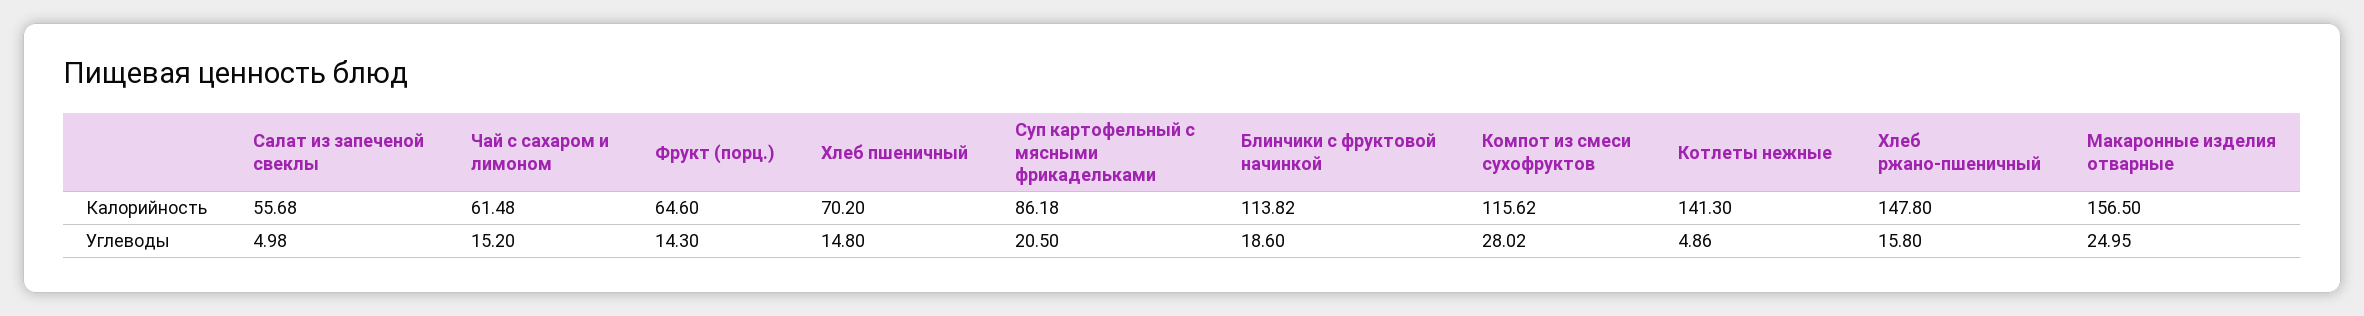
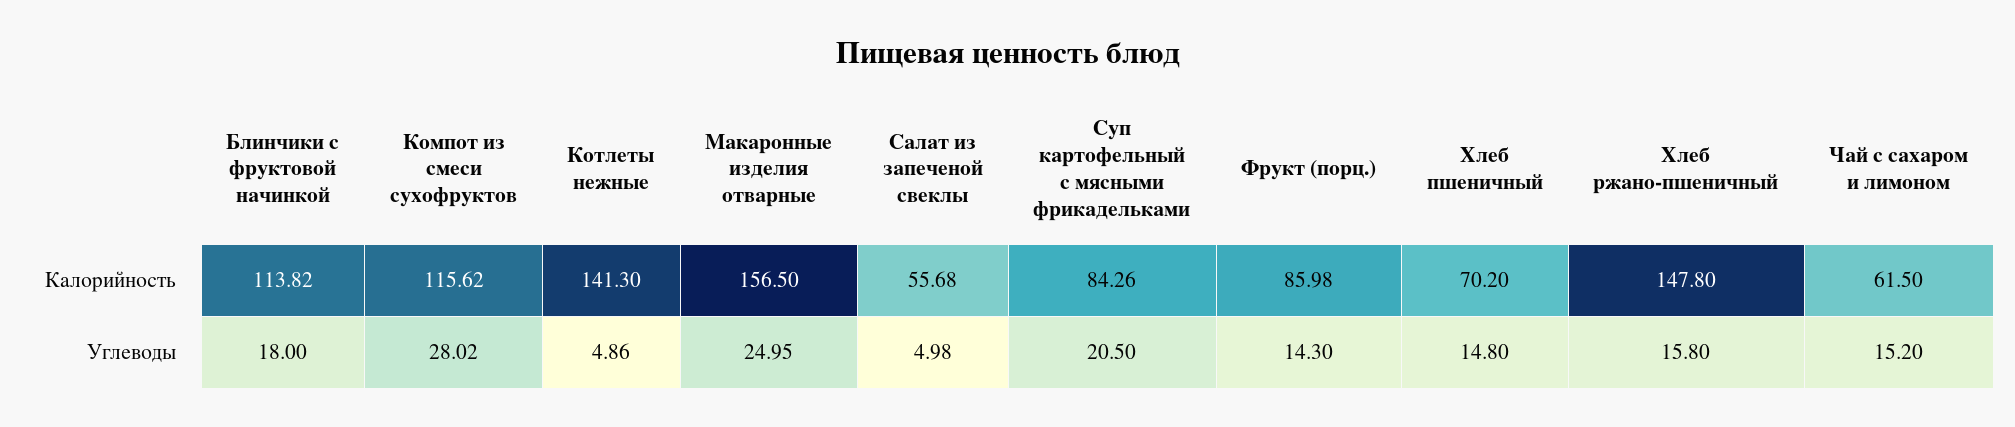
Чай с сахаром и лимоном, Калорийность: 61.48 -> 61.5
Фрукт (порц.), Калорийность: 64.6 -> 85.98
Суп картофельный с мясными фрикадельками, Калорийность: 86.18 -> 84.26
Блинчики с фруктовой начинкой, Углеводы: 18.6 -> 18

